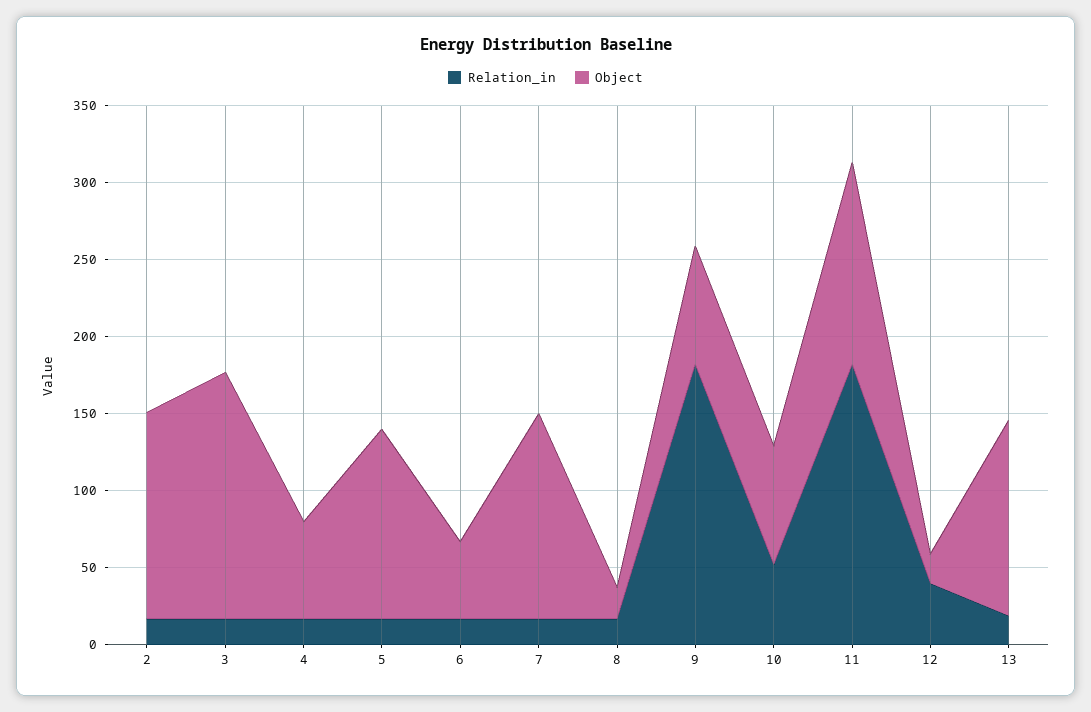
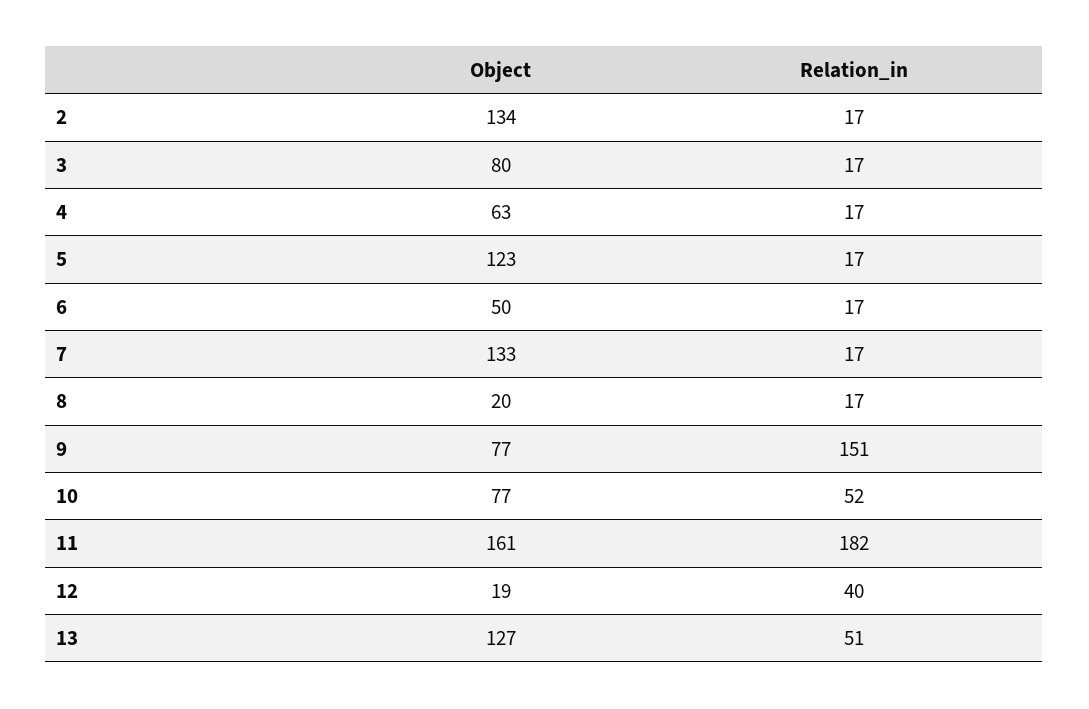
Object, 3: 160 -> 80
Relation_in, 9: 180 -> 151
Object, 11: 130 -> 161
Relation_in, 13: 20 -> 51

